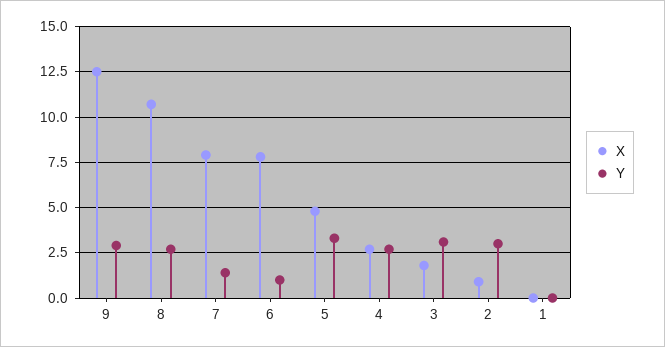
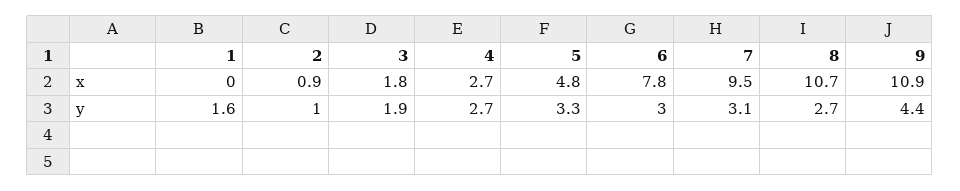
X, 9: 12.5 -> 10.9
Y, 9: 3 -> 4.4
X, 7: 8 -> 9.5
Y, 7: 1.5 -> 3.1
Y, 6: 1 -> 3
Y, 3: 3 -> 1.9
Y, 2: 3 -> 1
Y, 1: 0 -> 1.6

